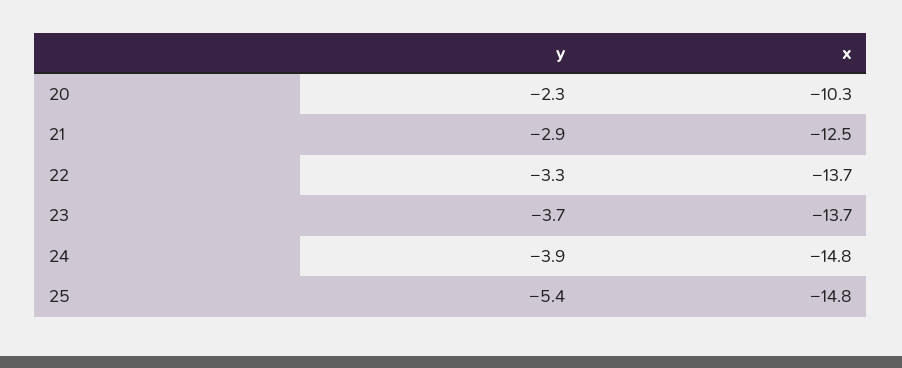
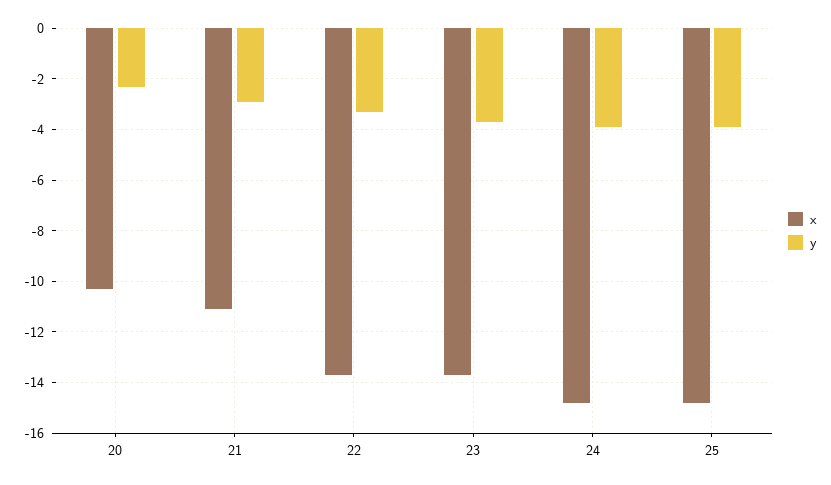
x, 21: -12.5 -> -11
y, 25: -5.4 -> -4

